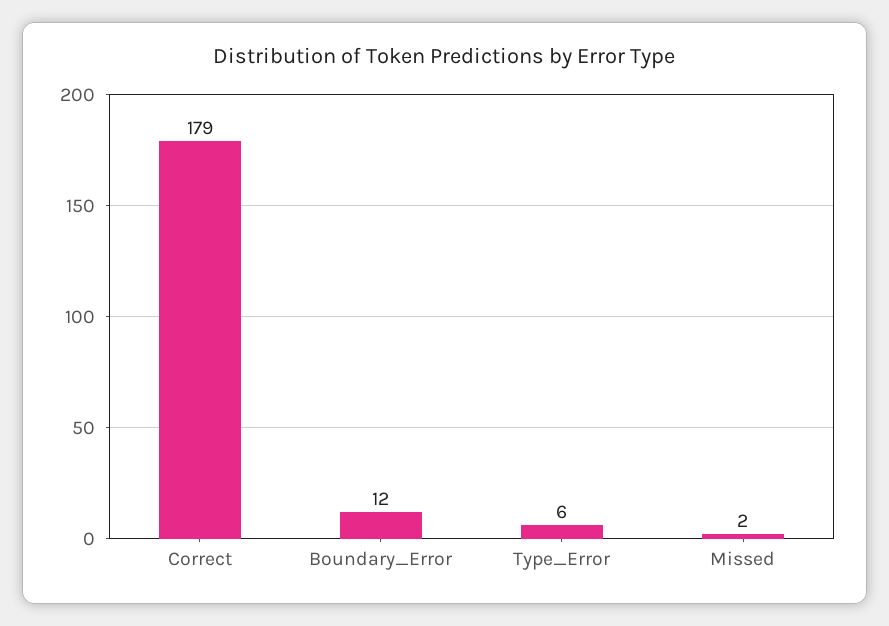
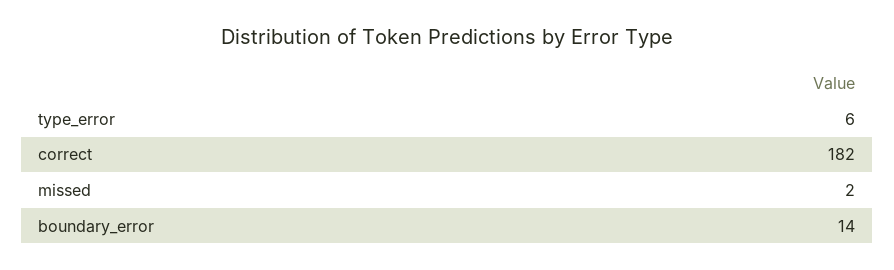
Correct: 179 -> 182
Boundary_Error: 12 -> 14

